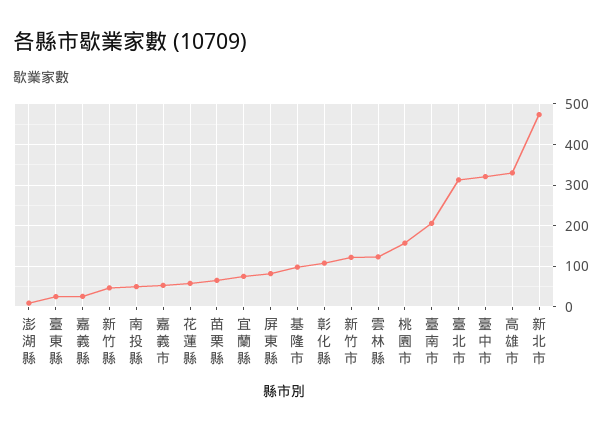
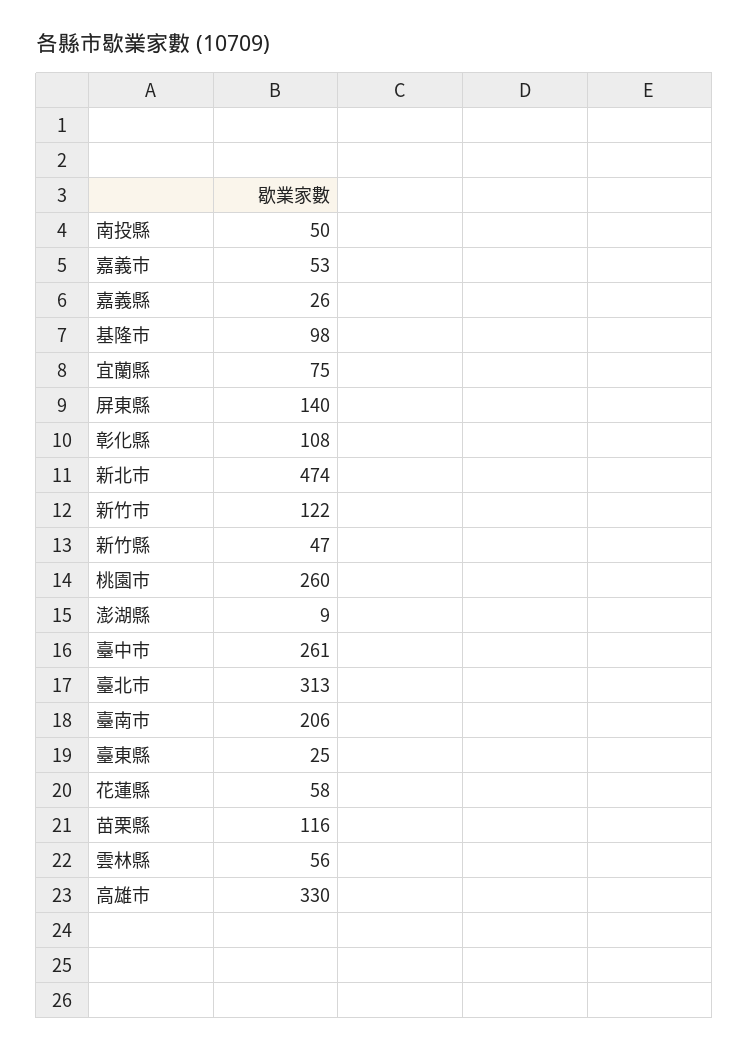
苗栗縣: 60 -> 116
屏東縣: 80 -> 140
雲林縣: 120 -> 56
桃園市: 160 -> 260
臺中市: 320 -> 261

